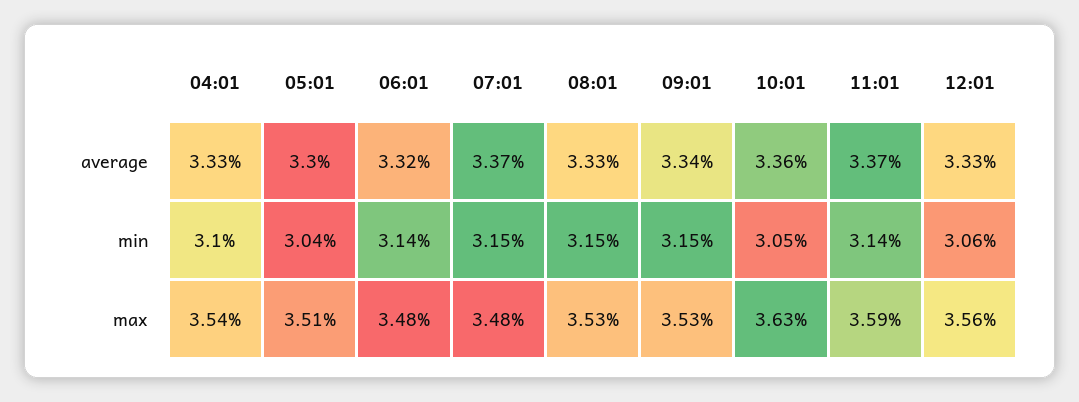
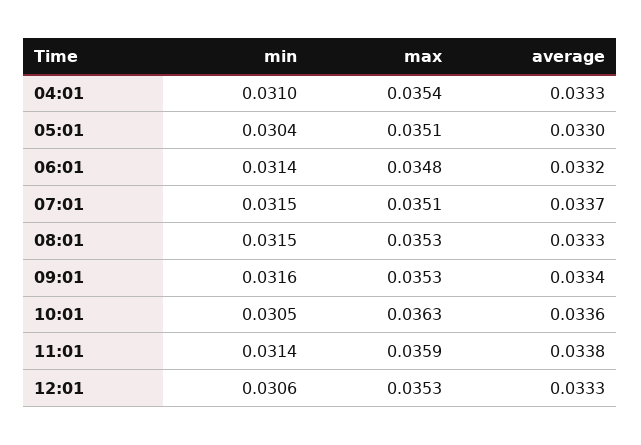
11:01, average: 0.0337 -> 0.0338
09:01, min: 0.0315 -> 0.0316
07:01, max: 0.0348 -> 0.0351
12:01, max: 0.0356 -> 0.0353

